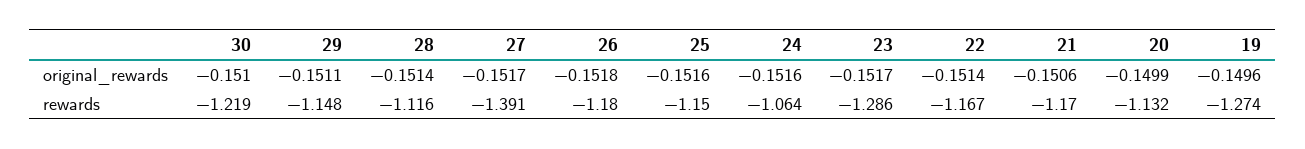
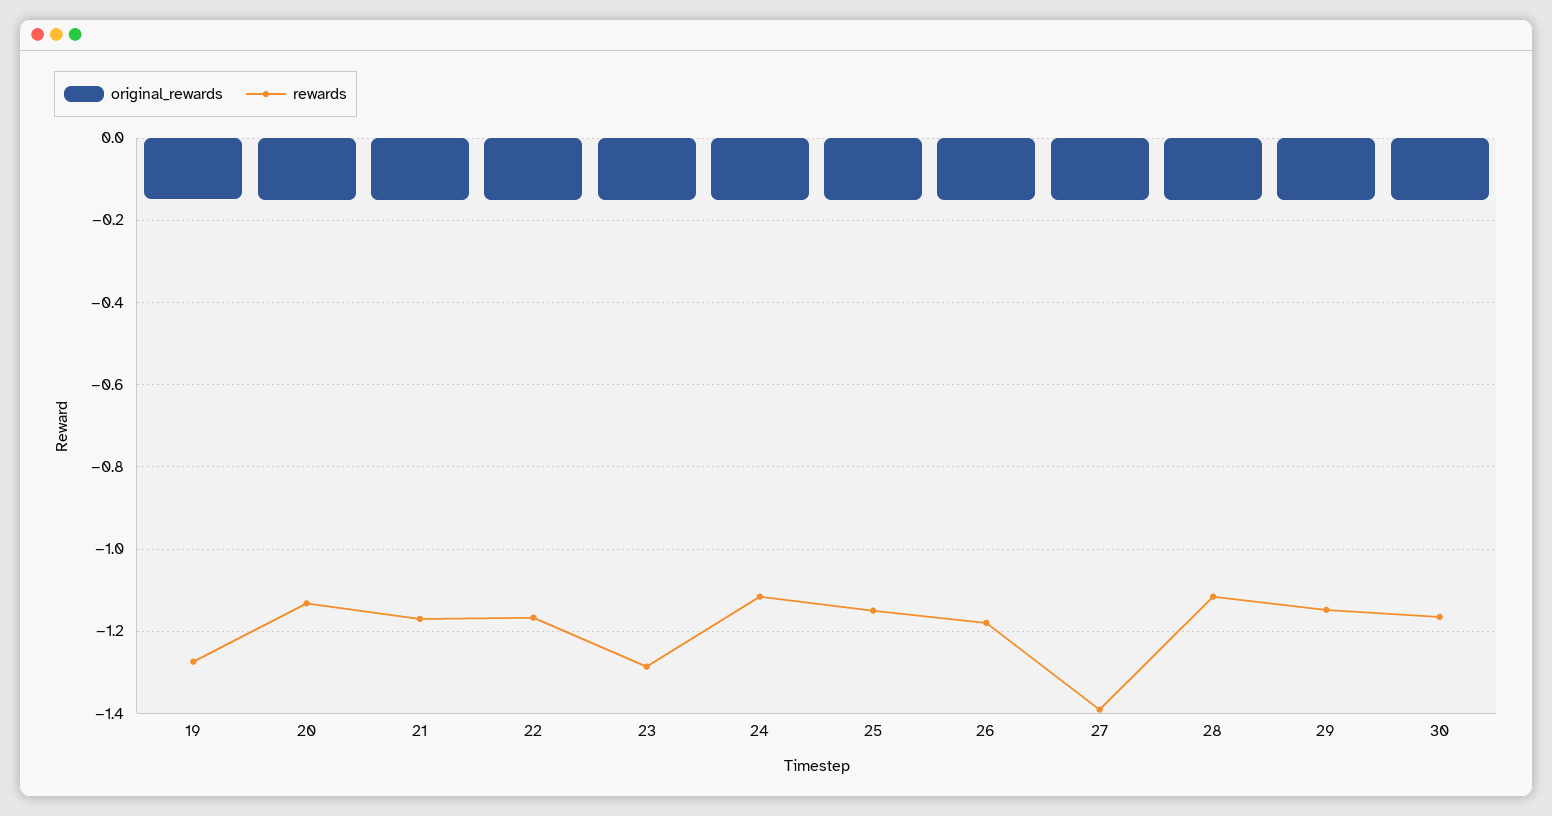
rewards, 30: -1.219 -> -1.16
rewards, 24: -1.064 -> -1.12

